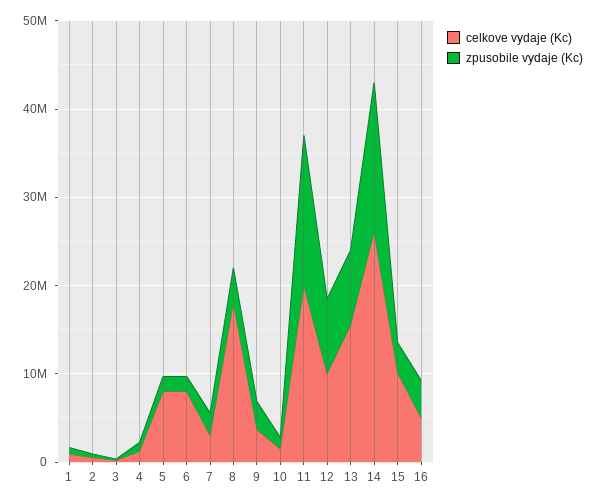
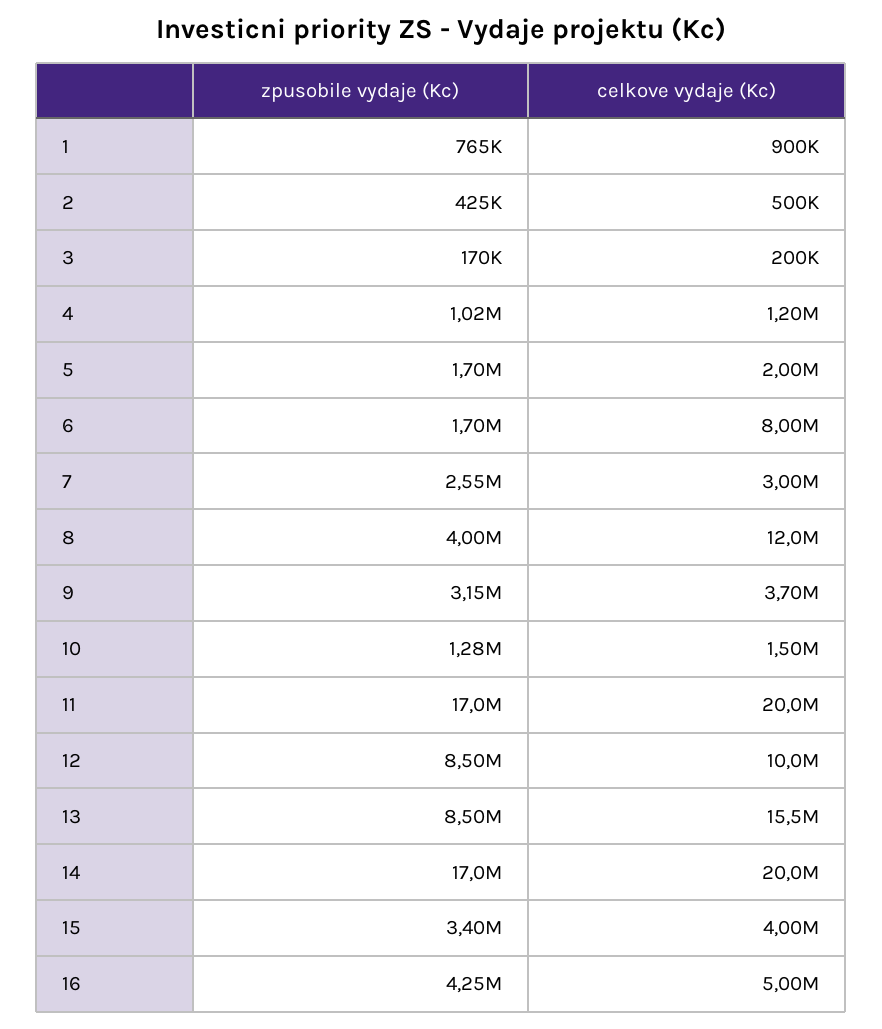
celkove vydaje (Kc), 5: 8000000 -> 2000000
celkove vydaje (Kc), 8: 18000000 -> 12000000
celkove vydaje (Kc), 14: 26000000 -> 20000000
celkove vydaje (Kc), 15: 10000000 -> 4000000

